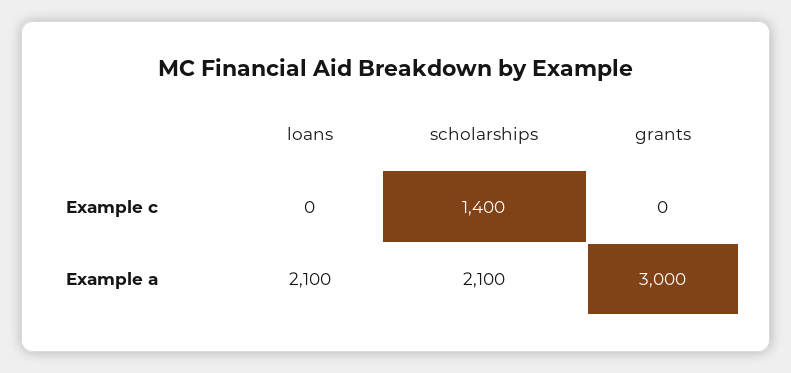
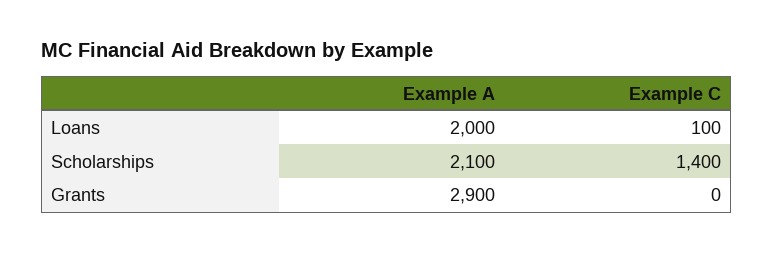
loans, Example c: 0 -> 100
loans, Example a: 2100 -> 2000
grants, Example a: 3000 -> 2900

